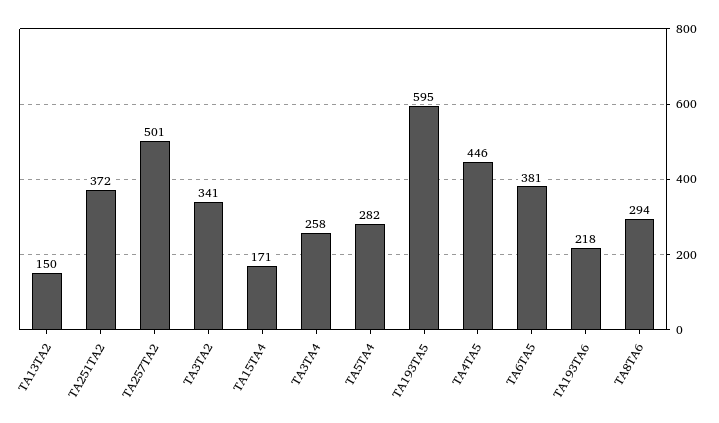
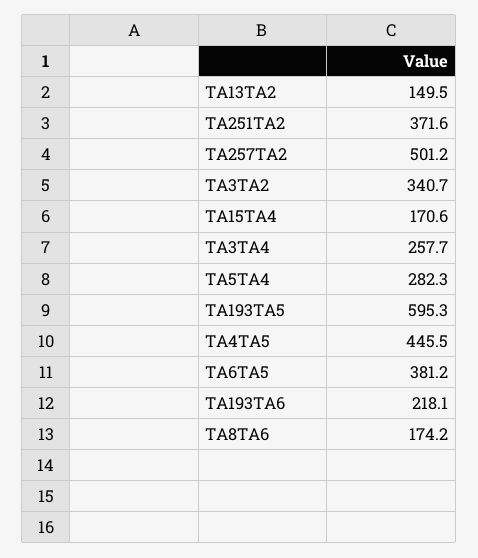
TA8TA6: 294 -> 174.2

